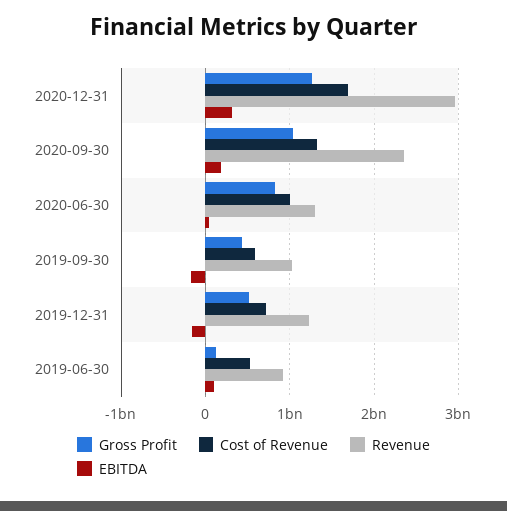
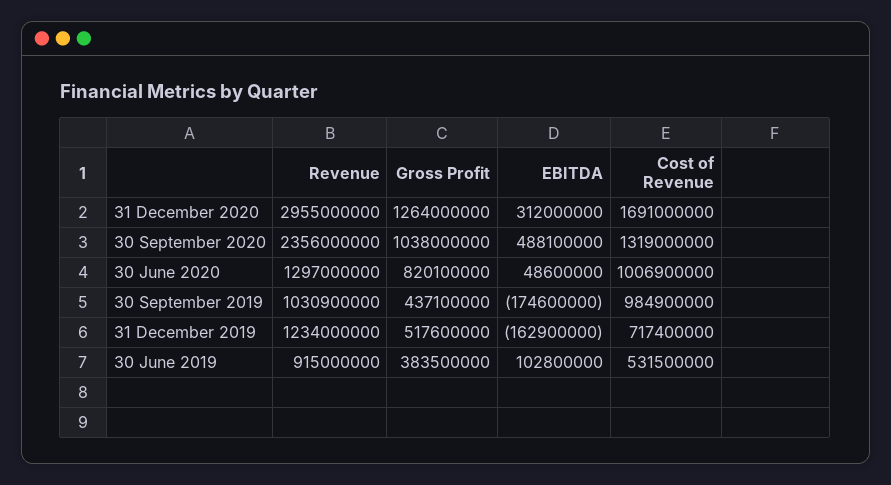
EBITDA, 2020-09-30: 200000000 -> 488100000
Cost of Revenue, 2019-09-30: 600000000 -> 984900000
Gross Profit, 2019-06-30: 100000000 -> 383500000

